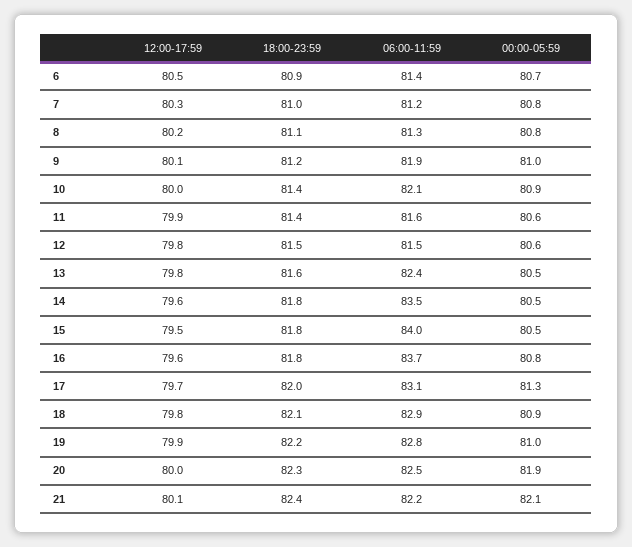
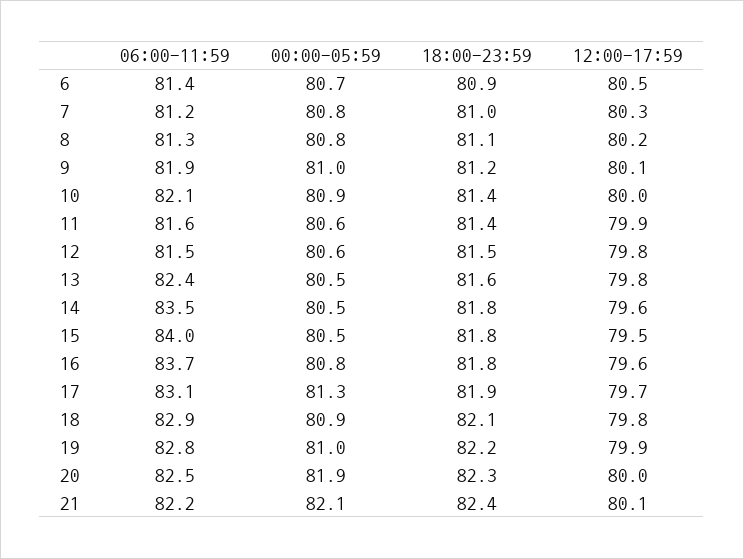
18:00-23:59, 17: 82 -> 81.9

